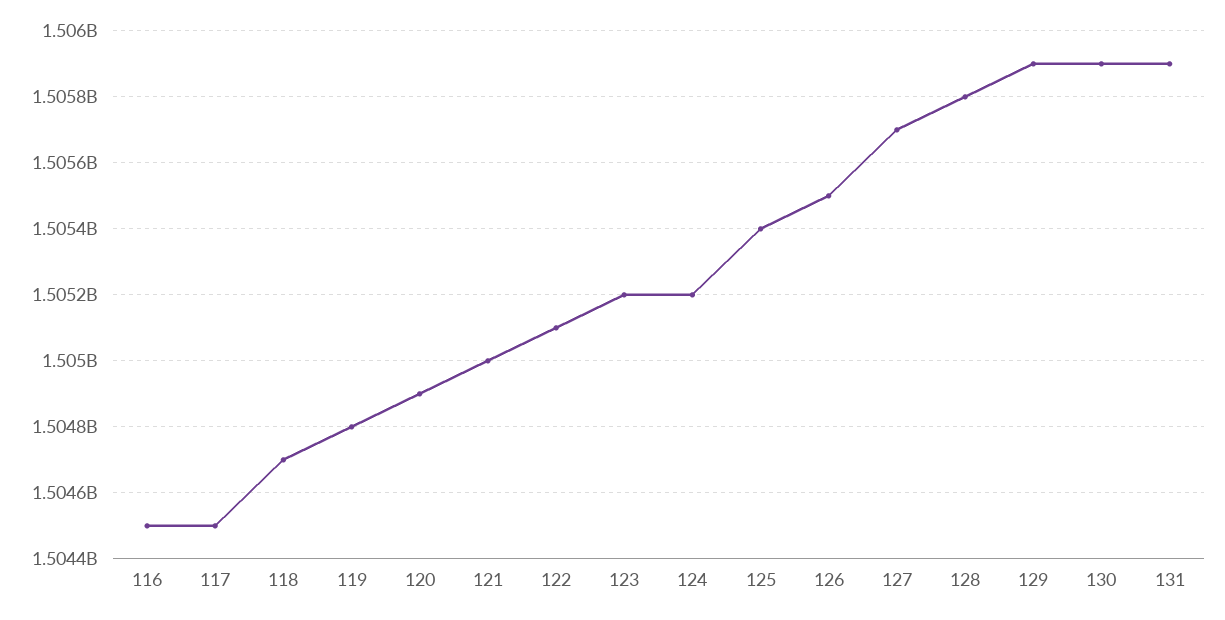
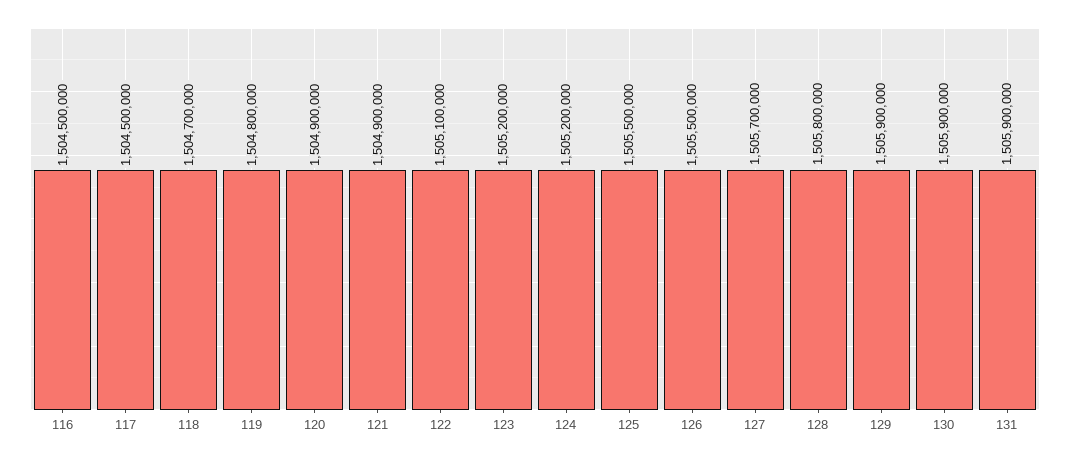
121: 1505000000 -> 1504900000
125: 1505400000 -> 1505500000

